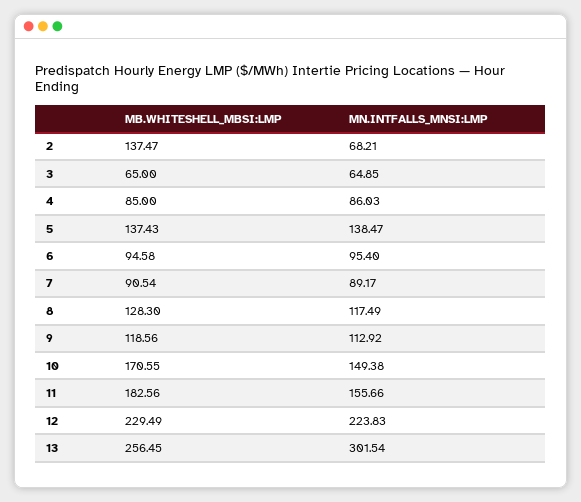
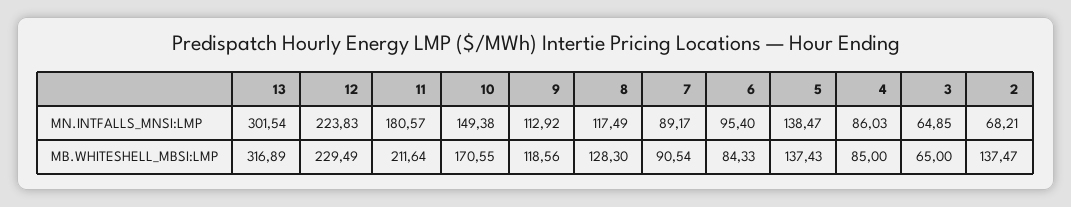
MB.WHITESHELL_MBSI:LMP, 6: 94.58 -> 84.33
MB.WHITESHELL_MBSI:LMP, 11: 182.56 -> 211.64
MN.INTFALLS_MNSI:LMP, 11: 155.66 -> 180.57
MB.WHITESHELL_MBSI:LMP, 13: 256.45 -> 316.89

